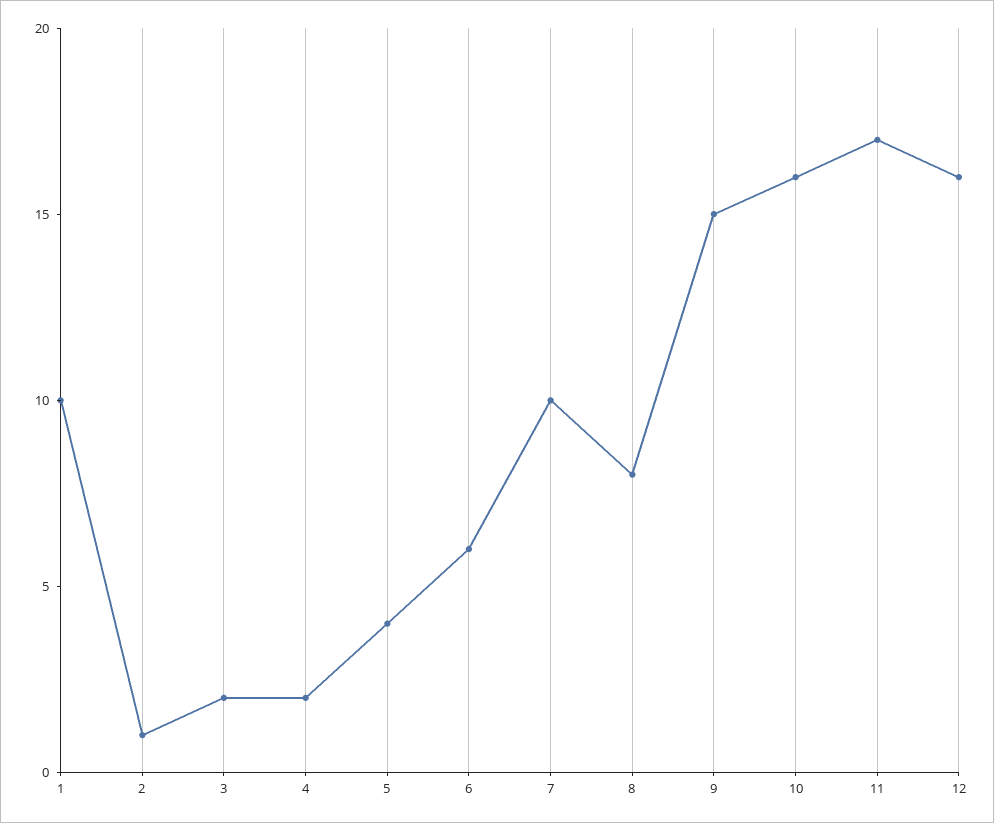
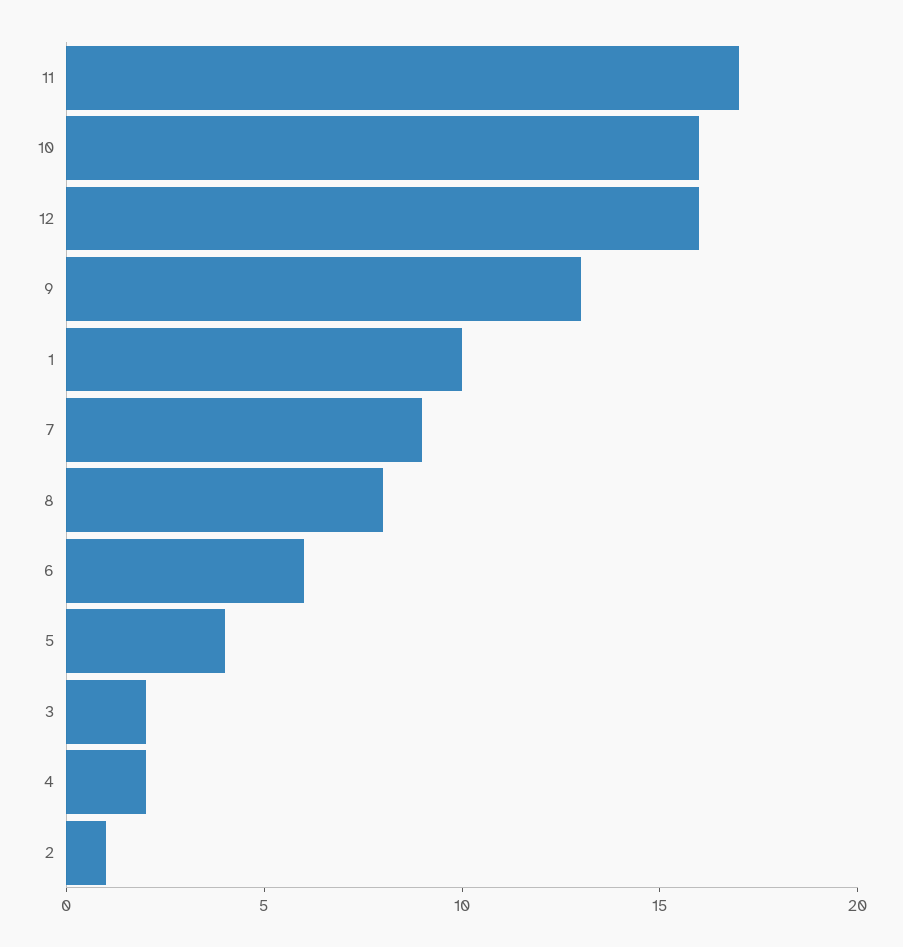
7: 10 -> 9
9: 15 -> 13

